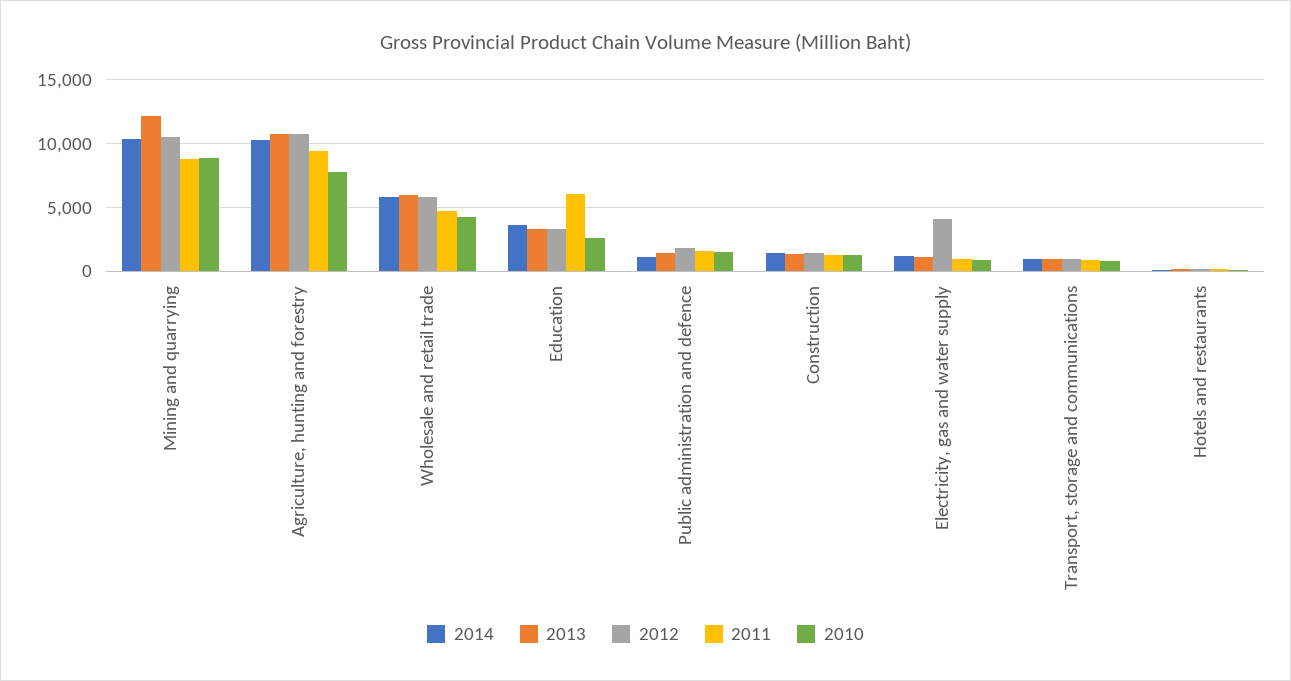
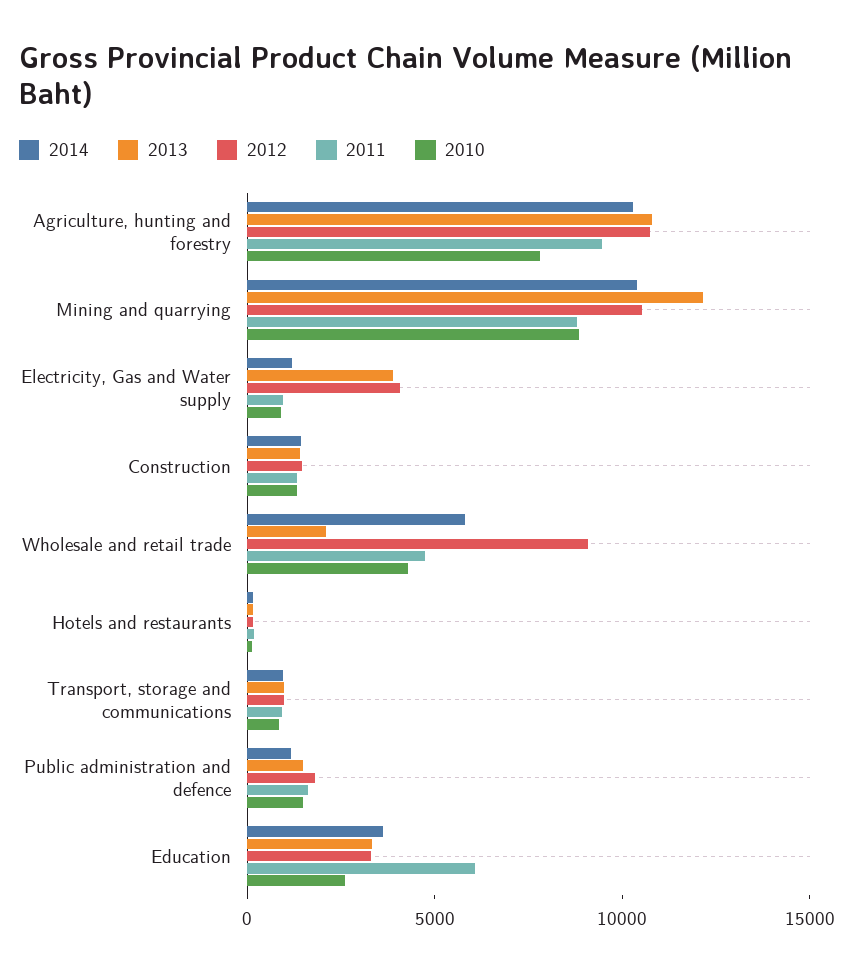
2013, Wholesale and retail trade: 6000 -> 2000
2012, Wholesale and retail trade: 6000 -> 9000
2013, Electricity, gas and water supply: 1000 -> 4000

